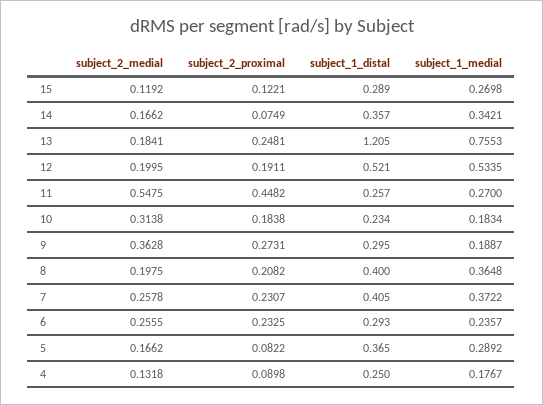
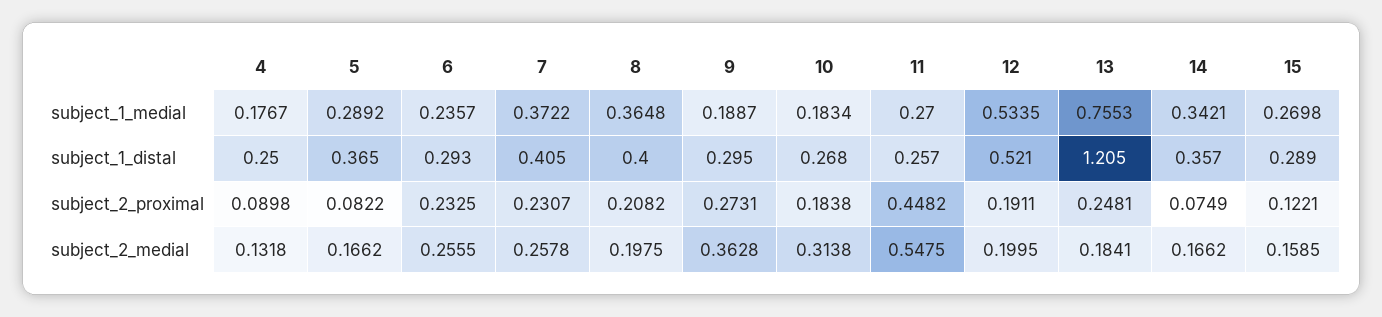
subject_2_medial, 15: 0.1192 -> 0.1585
subject_1_distal, 10: 0.234 -> 0.268

